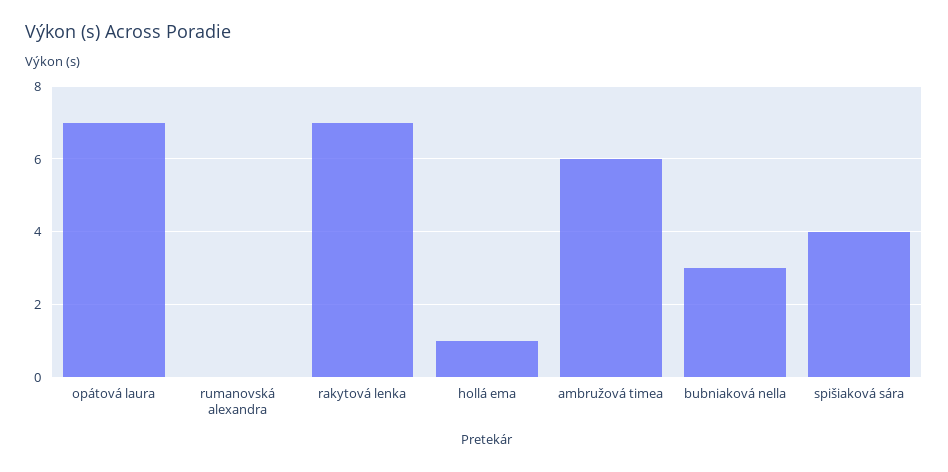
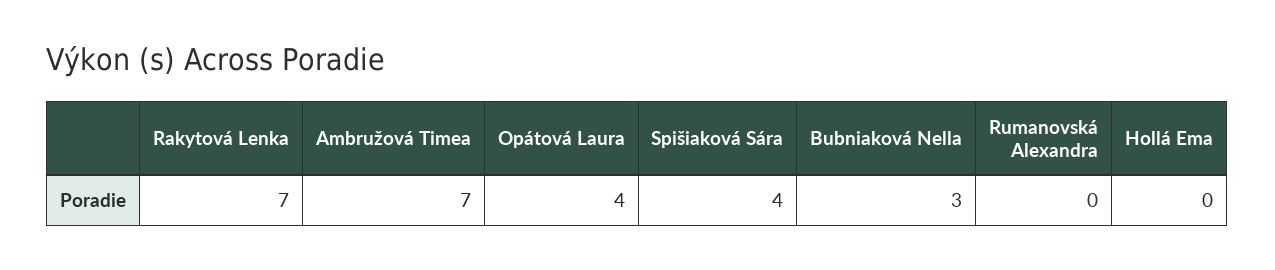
opátová laura: 7 -> 4
hollá ema: 1 -> 0
ambružová timea: 6 -> 7

